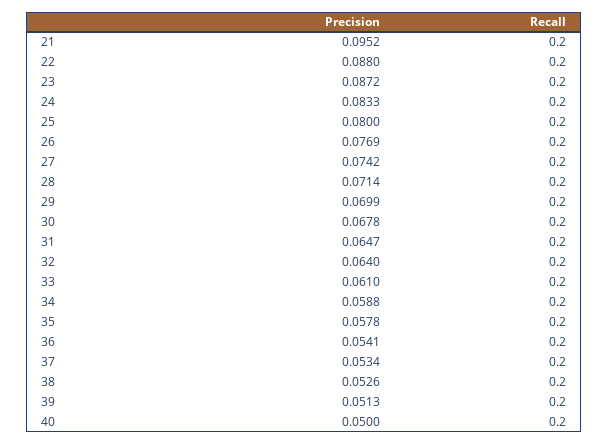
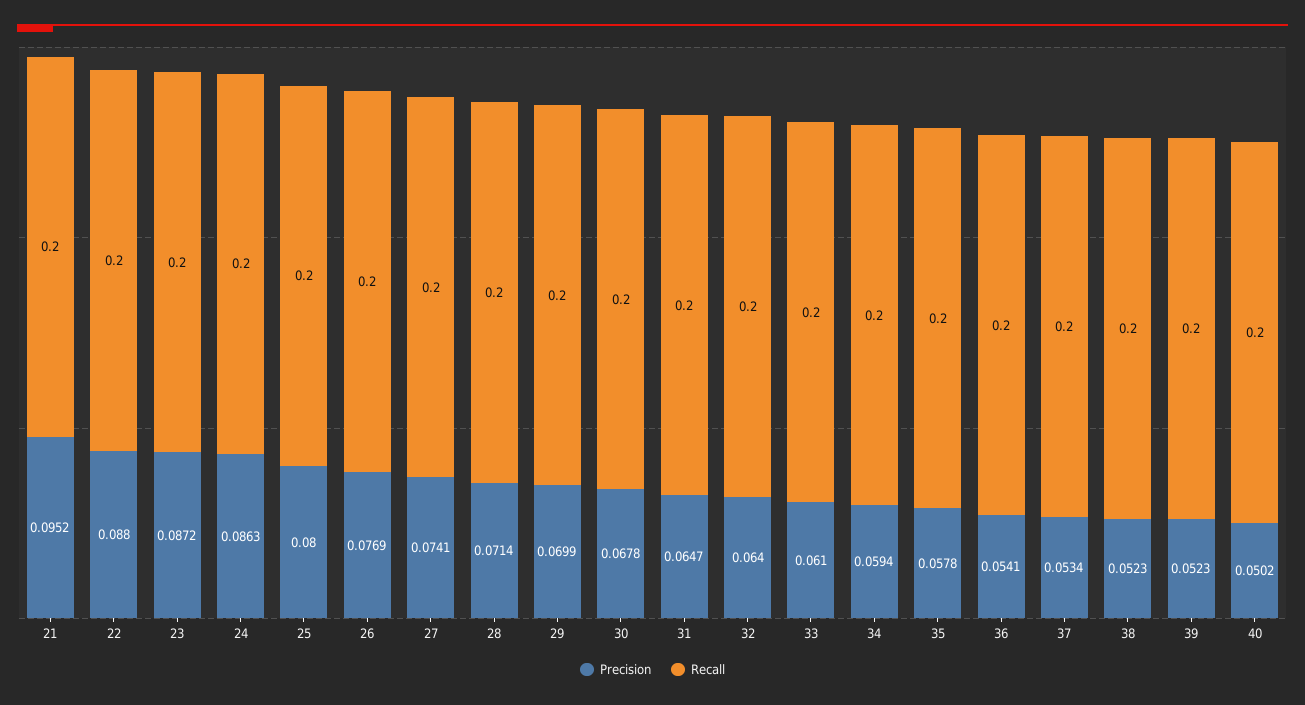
Precision, 24: 0.0833 -> 0.0863
Precision, 27: 0.0742 -> 0.0741
Precision, 34: 0.0588 -> 0.0594
Precision, 38: 0.0526 -> 0.0523
Precision, 39: 0.0513 -> 0.0523
Precision, 40: 0.05 -> 0.0502

